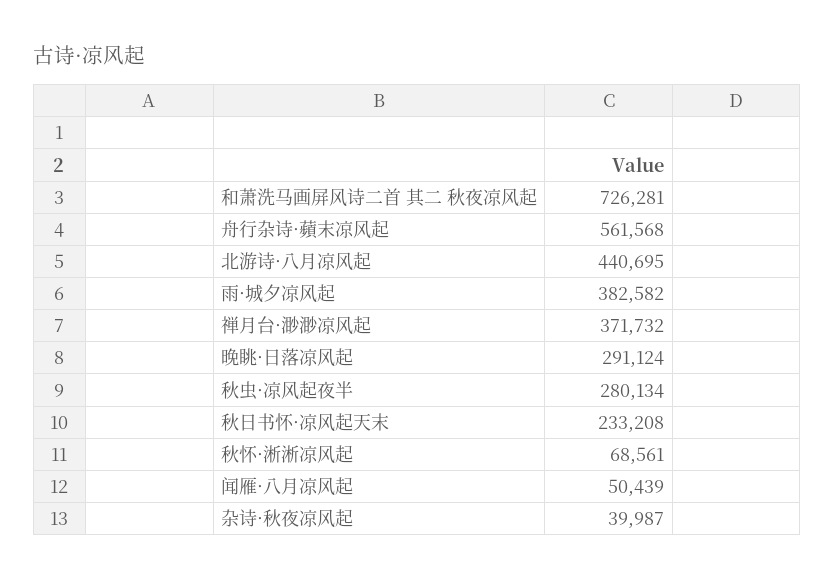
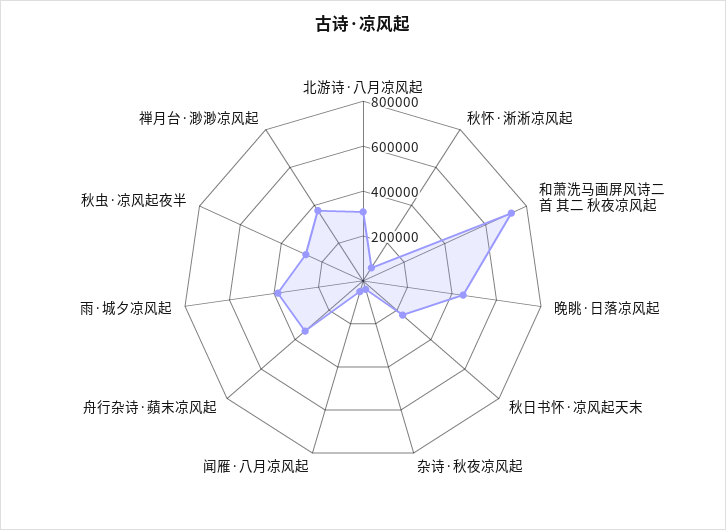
舟行杂诗·蘋末凉风起: 561568 -> 350000
北游诗·八月凉风起: 440695 -> 300000
晚眺·日落凉风起: 291124 -> 450000

